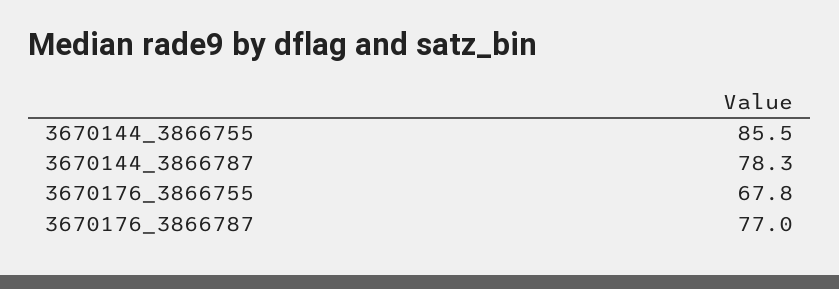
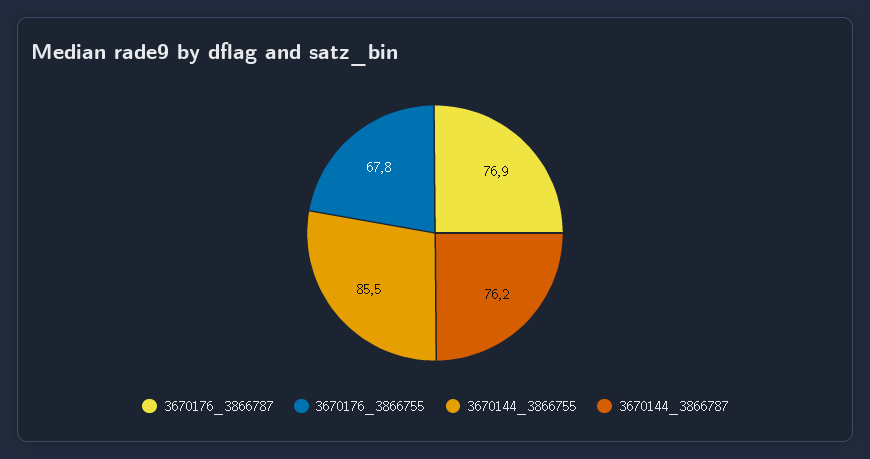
3670144_3866787: 78.3 -> 76.2
3670176_3866787: 77 -> 76.9

